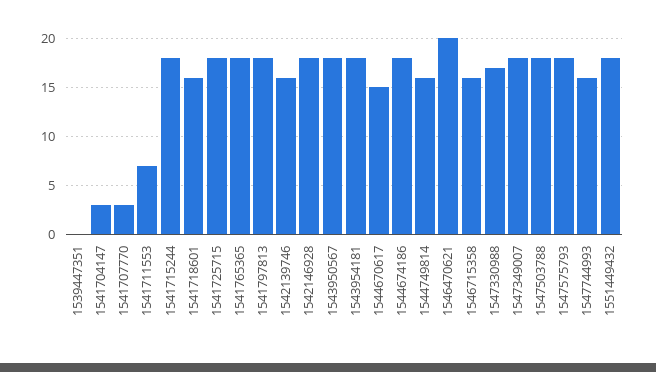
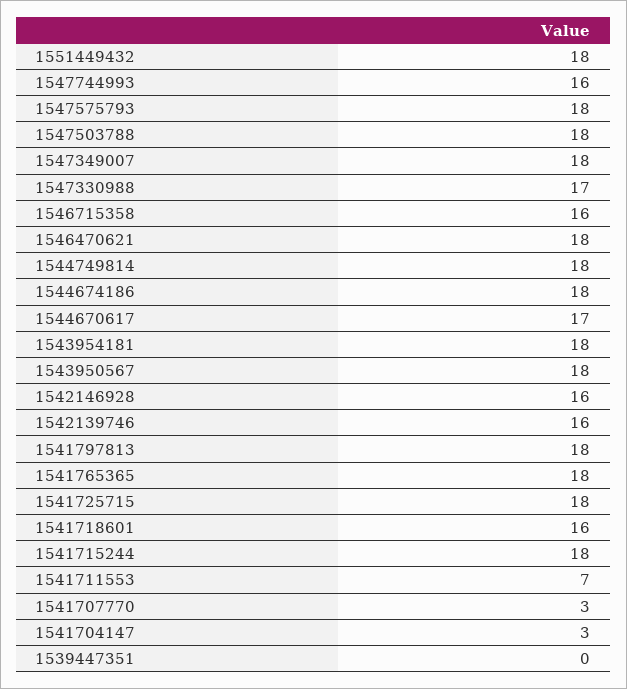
1542146928: 18 -> 16
1544670617: 15 -> 17
1544749814: 16 -> 18
1546470621: 20 -> 18

